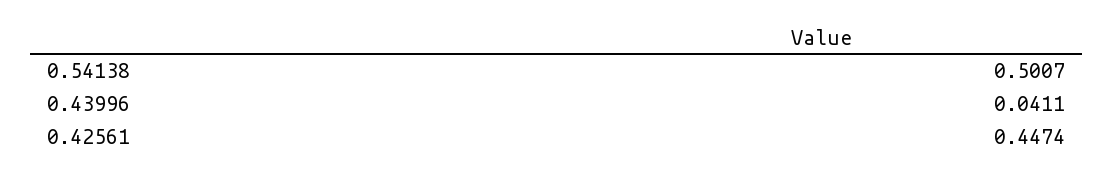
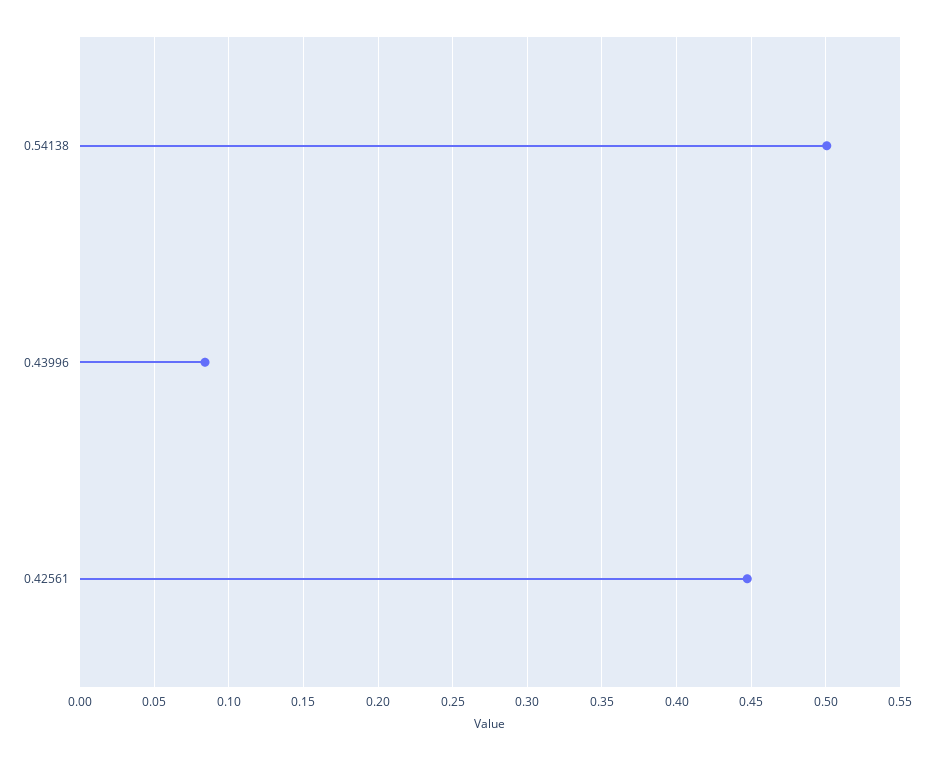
0.43996: 0.0411 -> 0.085

